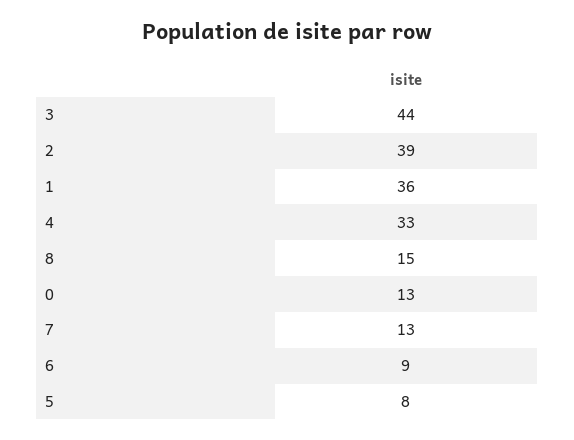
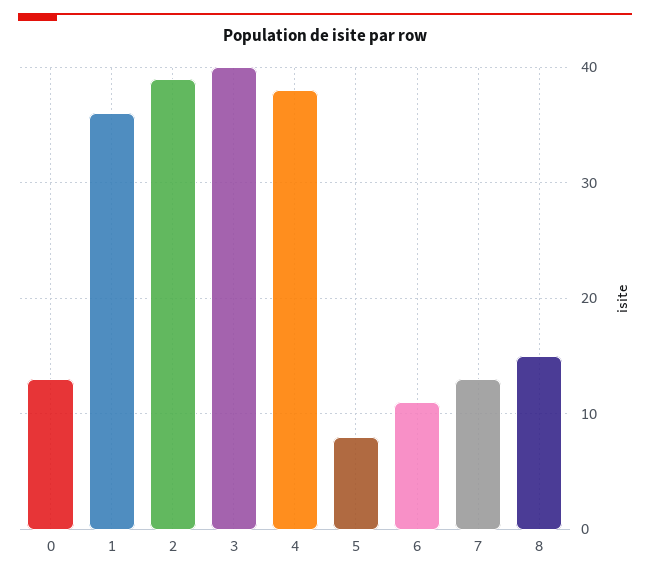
3: 44 -> 40
4: 33 -> 38
6: 9 -> 11

